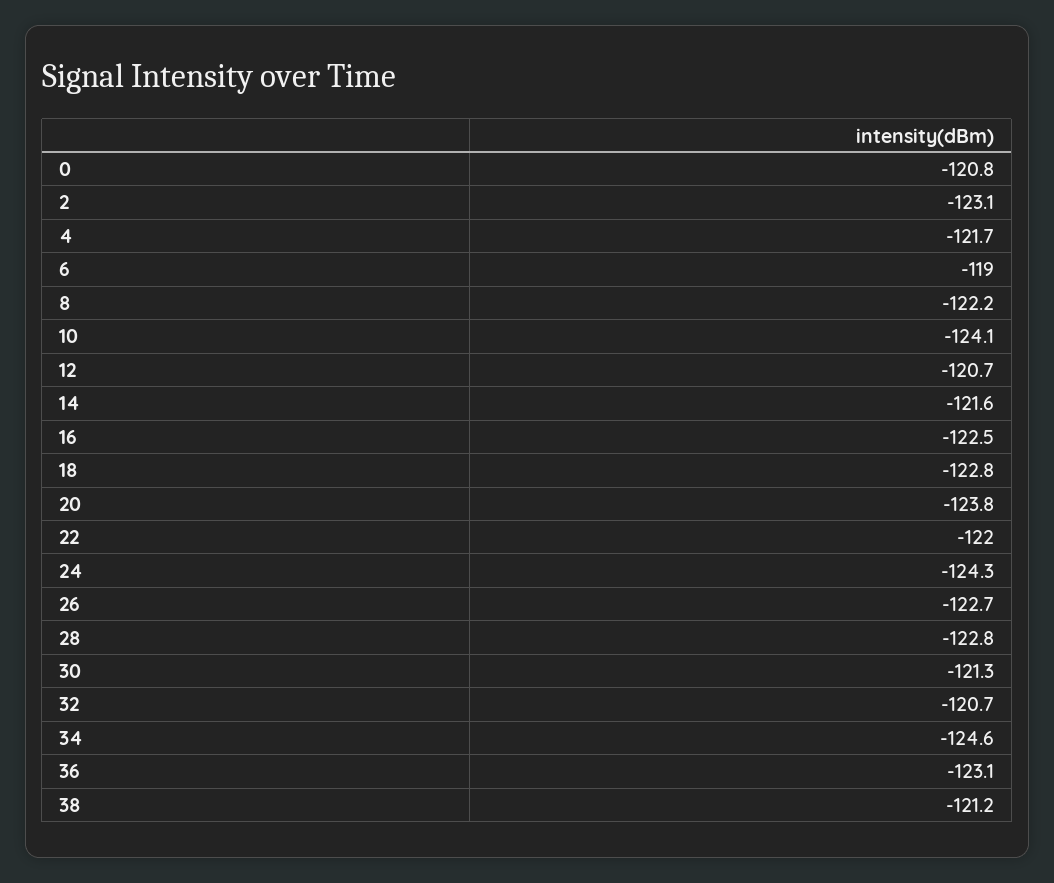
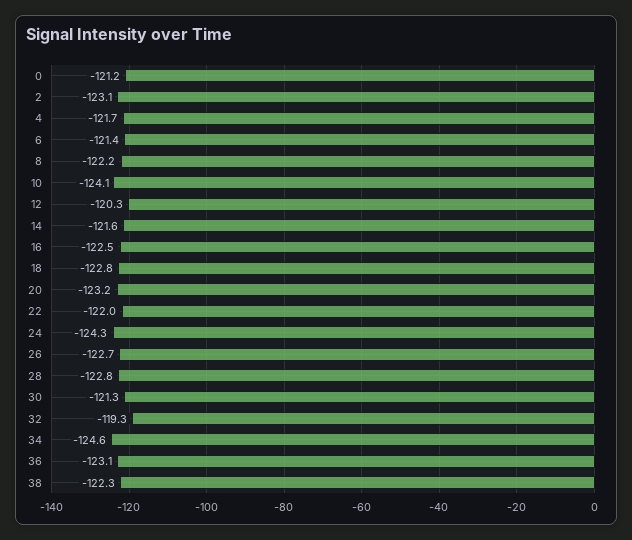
0: -120.8 -> -121.2
6: -119 -> -121.4
12: -120.7 -> -120.3
20: -123.8 -> -123.2
32: -120.7 -> -119.3
38: -121.2 -> -122.3

